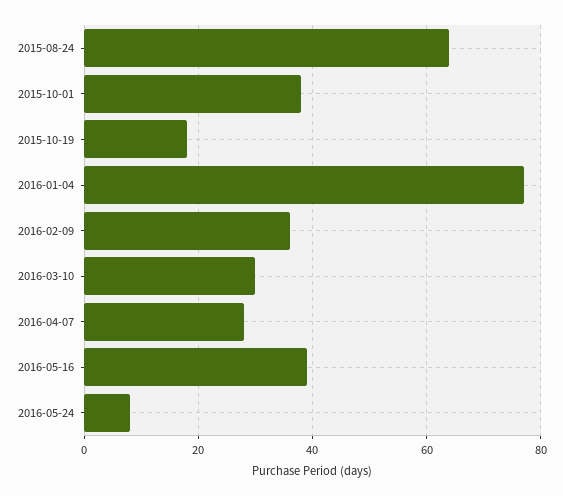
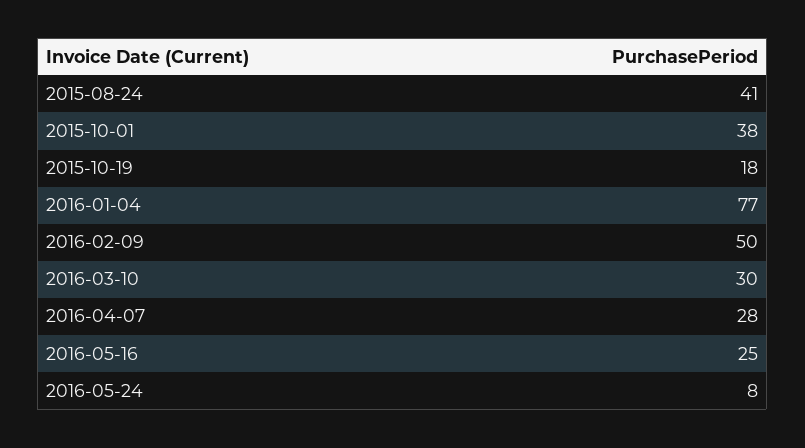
2015-08-24: 65 -> 41
2016-02-09: 35 -> 50
2016-05-16: 40 -> 25

